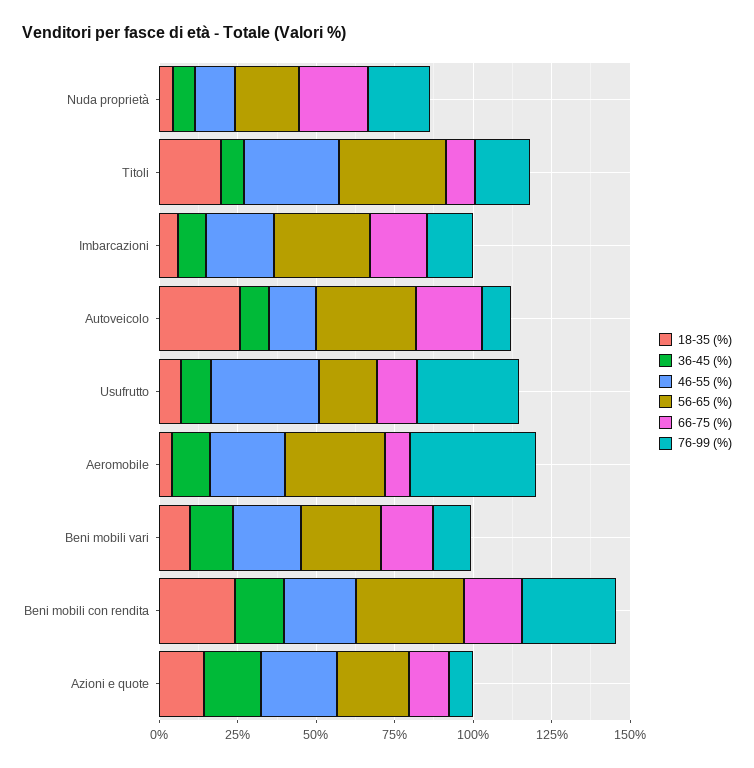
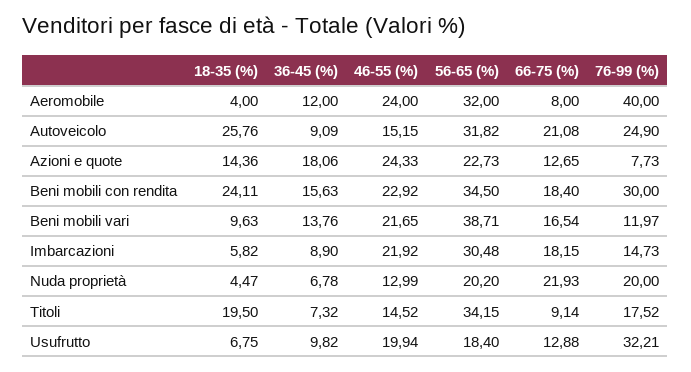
46-55 (%), Titoli: 30 -> 14.52
76-99 (%), Autoveicolo: 10 -> 24.9
46-55 (%), Usufrutto: 35 -> 19.94
56-65 (%), Beni mobili vari: 25 -> 38.71

